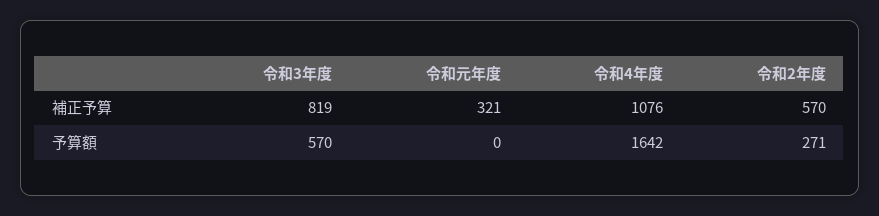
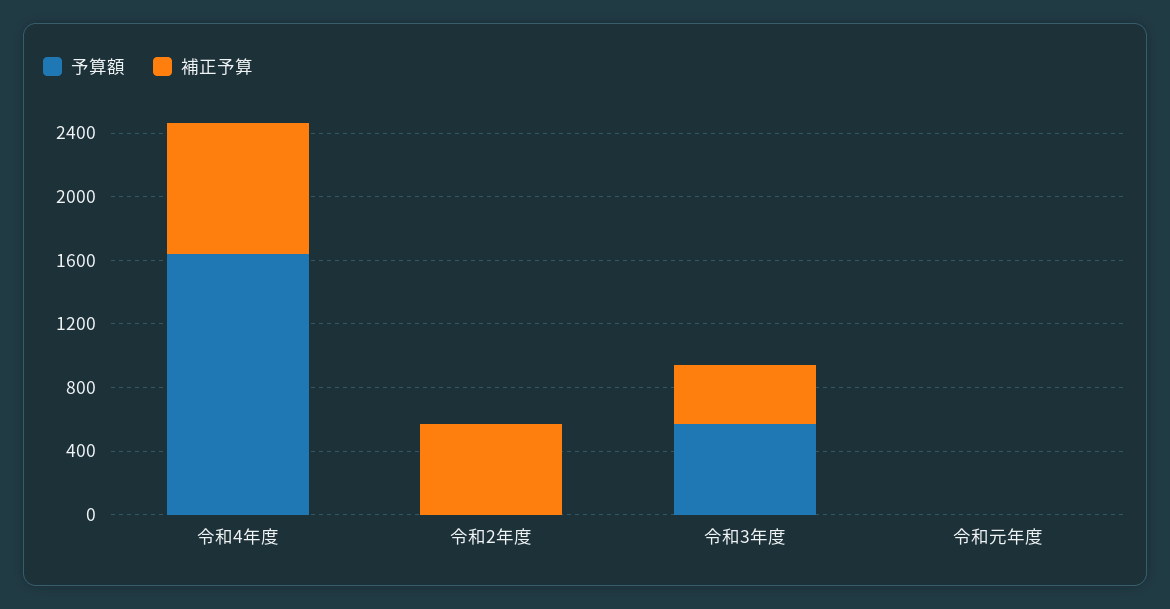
補正予算, 令和3年度: 819 -> 400
補正予算, 令和元年度: 321 -> 0
補正予算, 令和4年度: 1076 -> 800
予算額, 令和2年度: 271 -> 0

